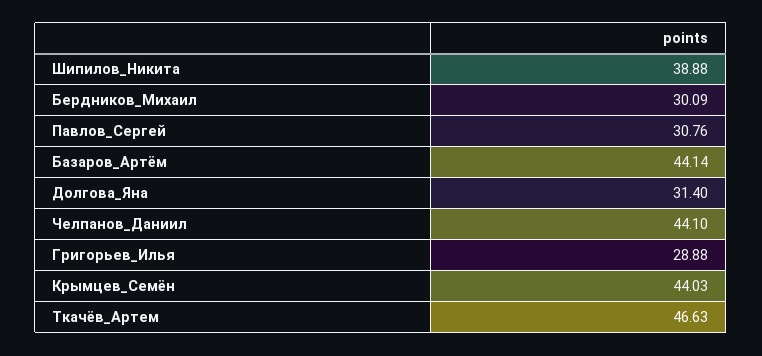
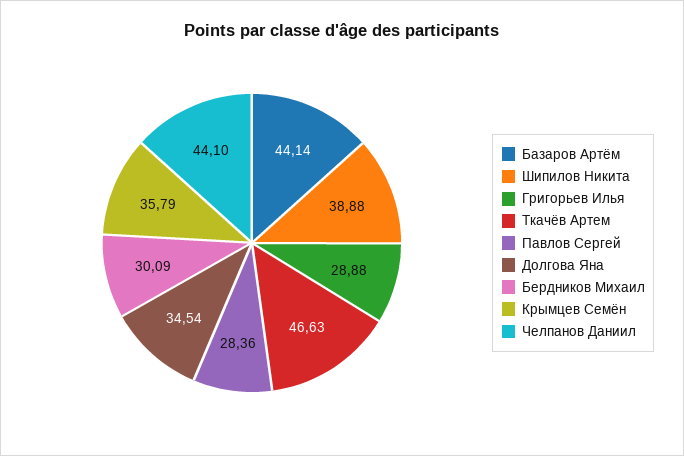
Павлов_Сергей: 30.76 -> 28.36
Долгова_Яна: 31.4 -> 34.54
Крымцев_Семён: 44.03 -> 35.79

